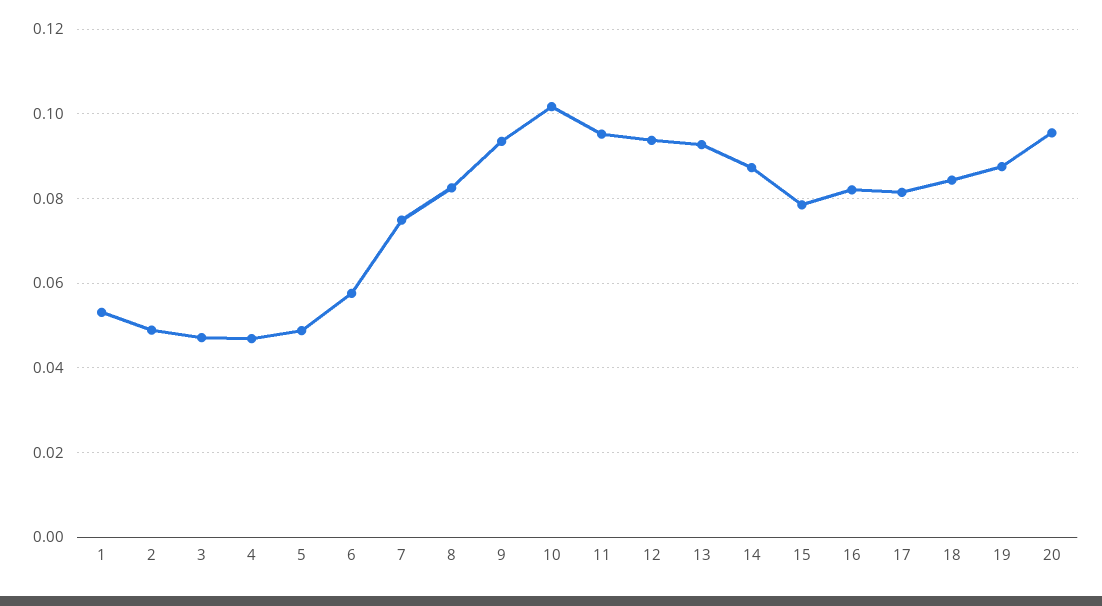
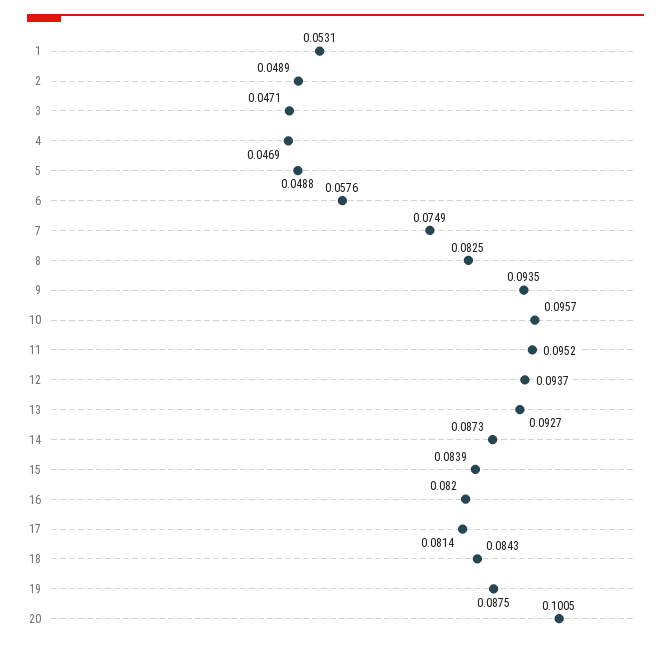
10: 0.102 -> 0.0957
15: 0.078 -> 0.0839
20: 0.096 -> 0.1005

